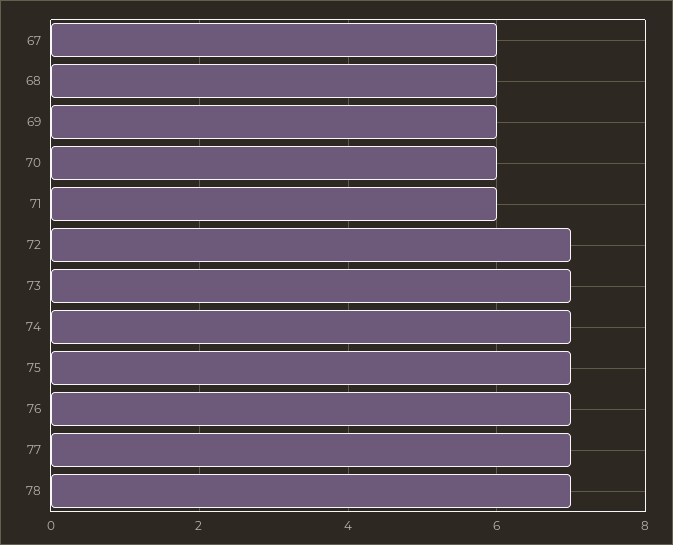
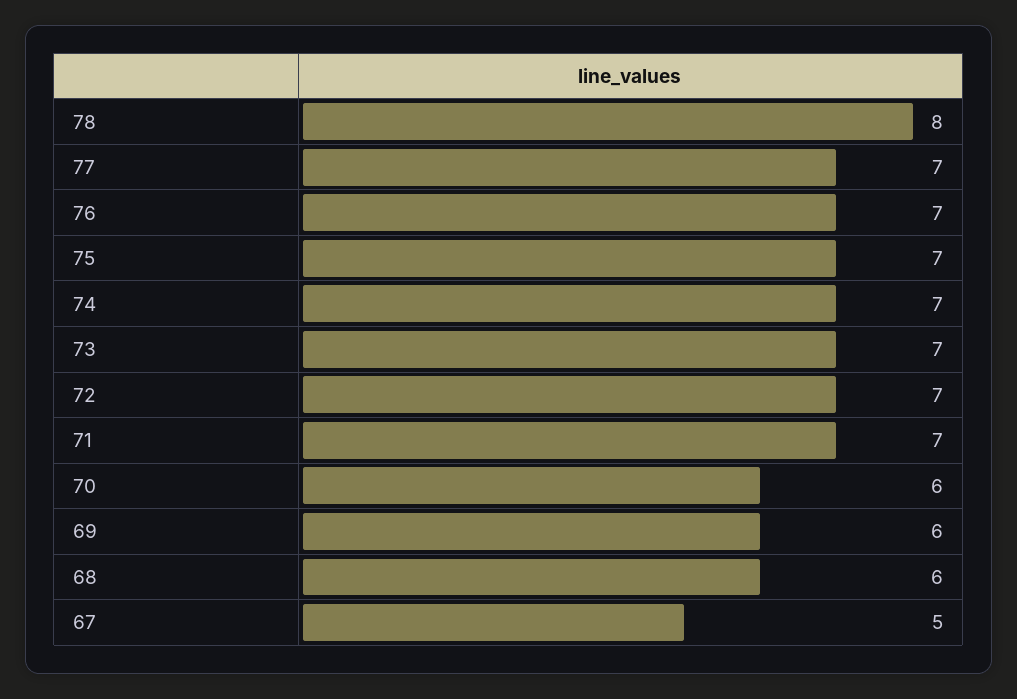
67: 6 -> 5
71: 6 -> 7
78: 7 -> 8

